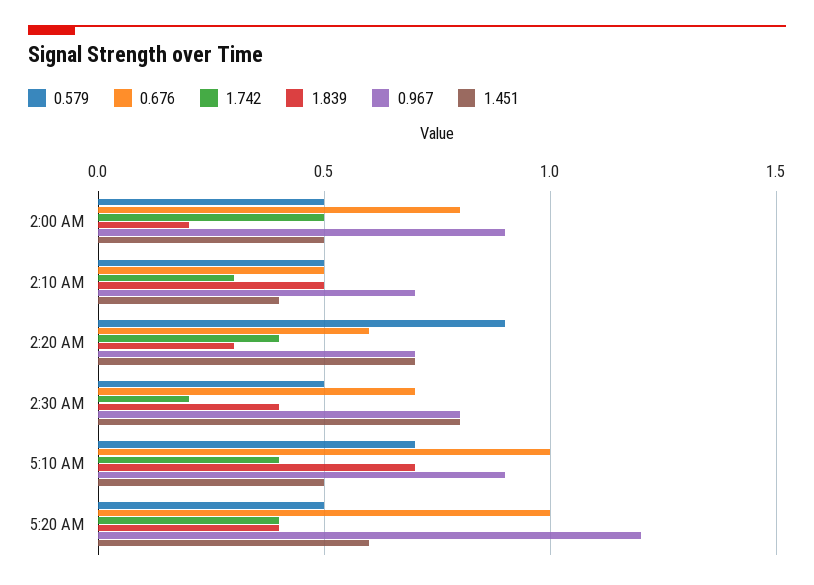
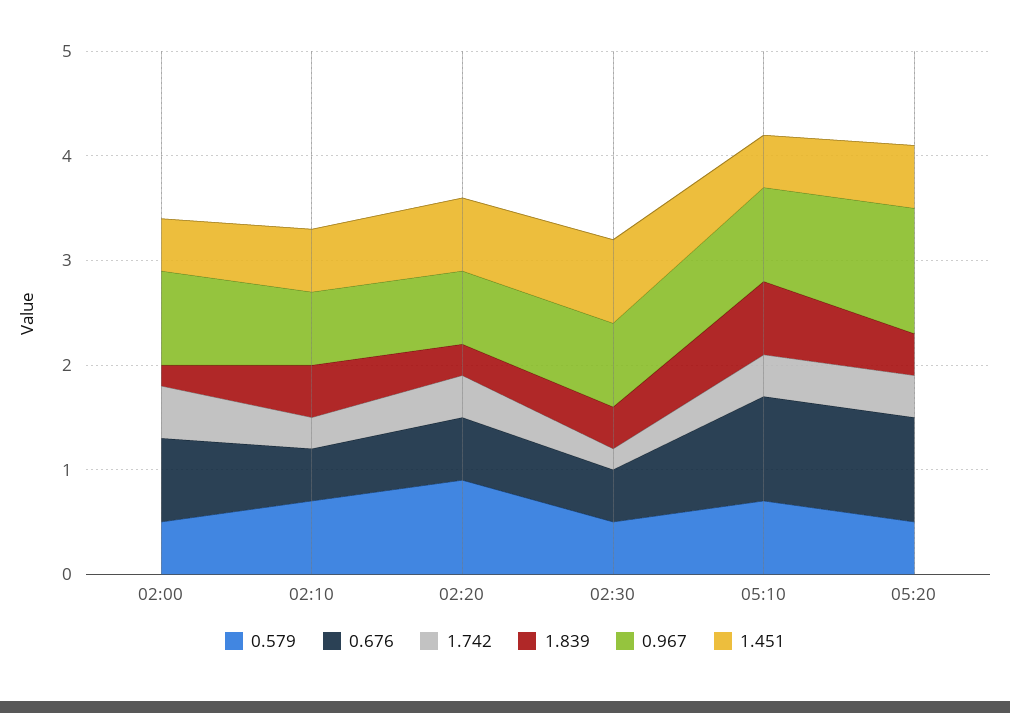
0.579, 2:10 AM: 0.5 -> 0.7
1.451, 2:10 AM: 0.4 -> 0.6
0.676, 2:30 AM: 0.7 -> 0.5

